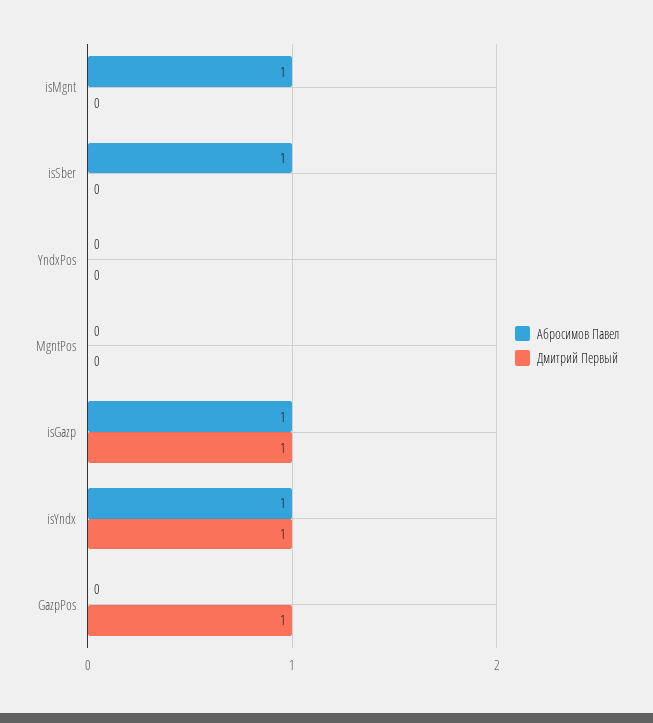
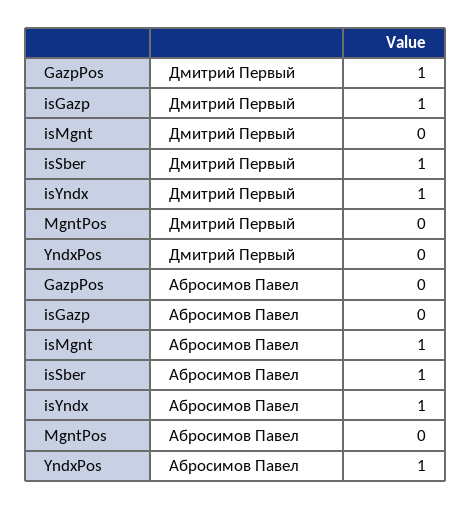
Дмитрий Первый, isSber: 0 -> 1
Абросимов Павел, YndxPos: 0 -> 1
Абросимов Павел, isGazp: 1 -> 0

